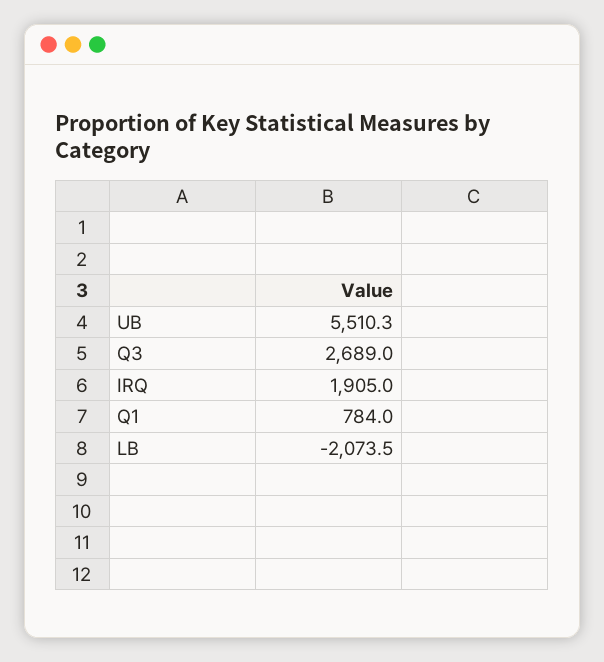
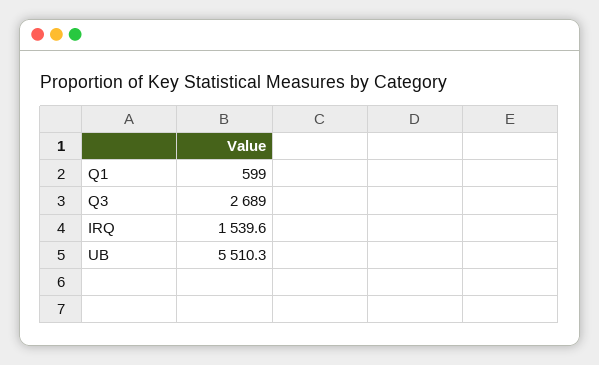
IRQ: 1905 -> 1539.6
Q1: 784 -> 599
LB: -2073.5 -> none

